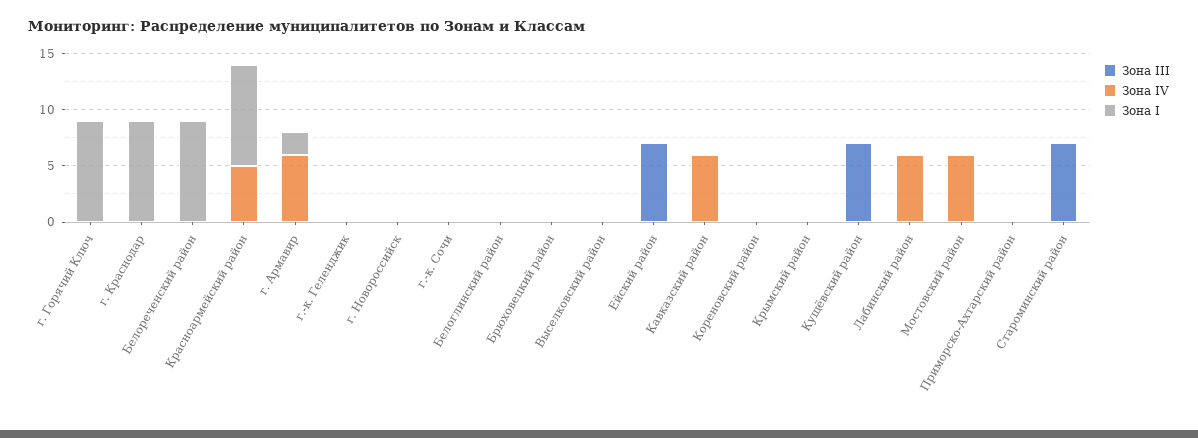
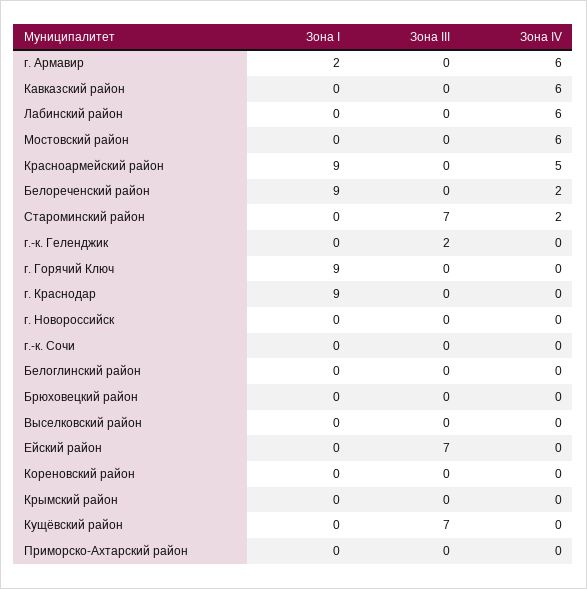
Зона IV, Белореченский район: 0 -> 2
Зона III, г.-к. Геленджик: 0 -> 2
Зона IV, Староминский район: 0 -> 2

